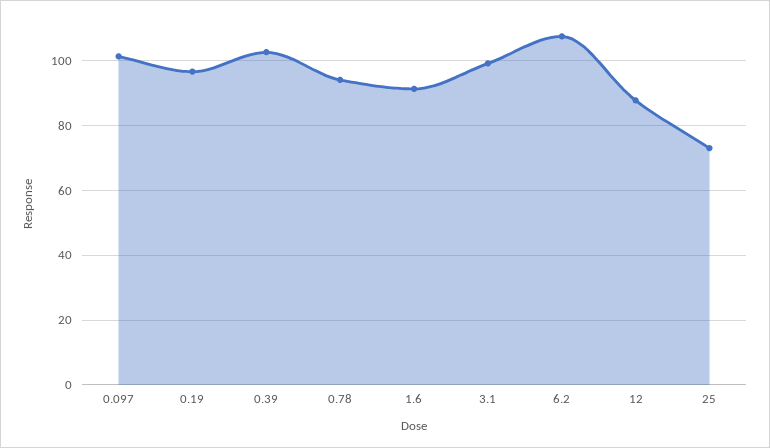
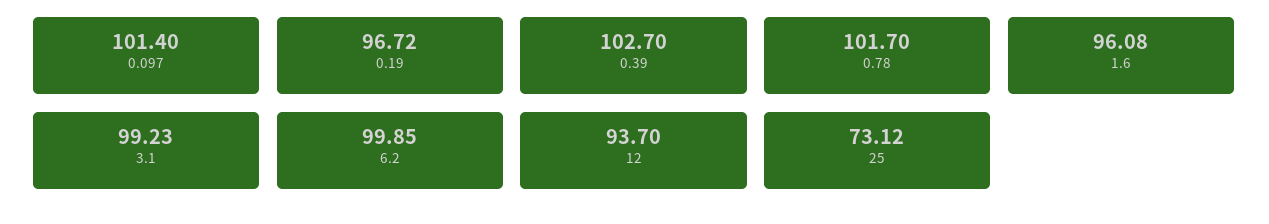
0.78: 94 -> 101.7
1.6: 92 -> 96.08
6.2: 108 -> 99.85
12: 88 -> 93.7

